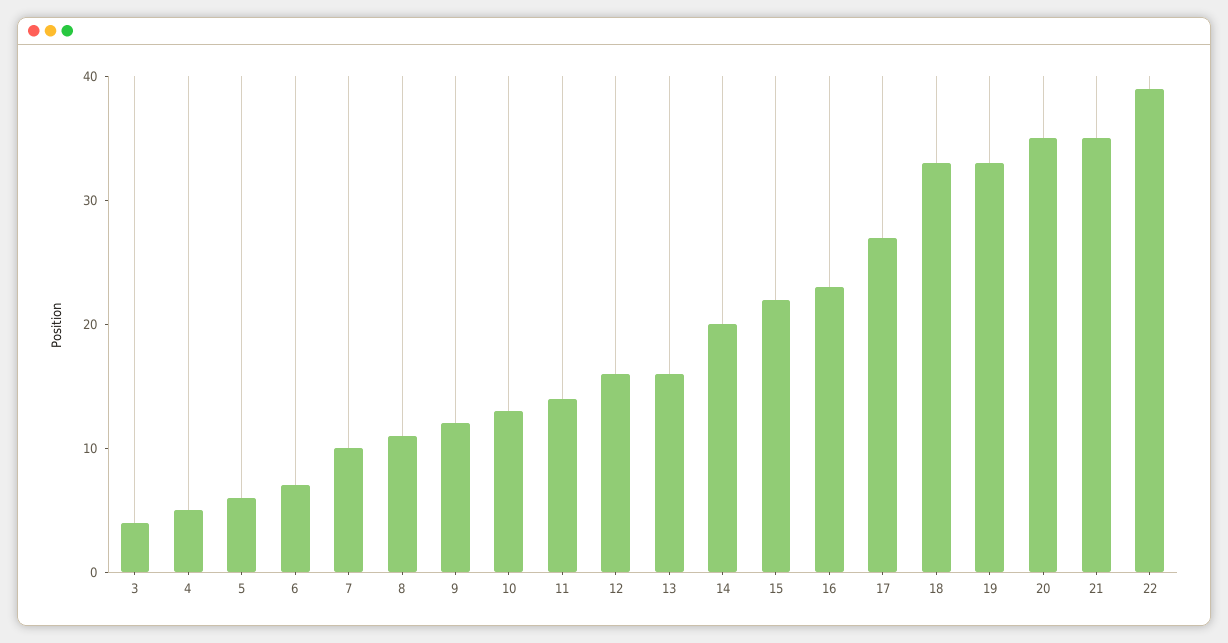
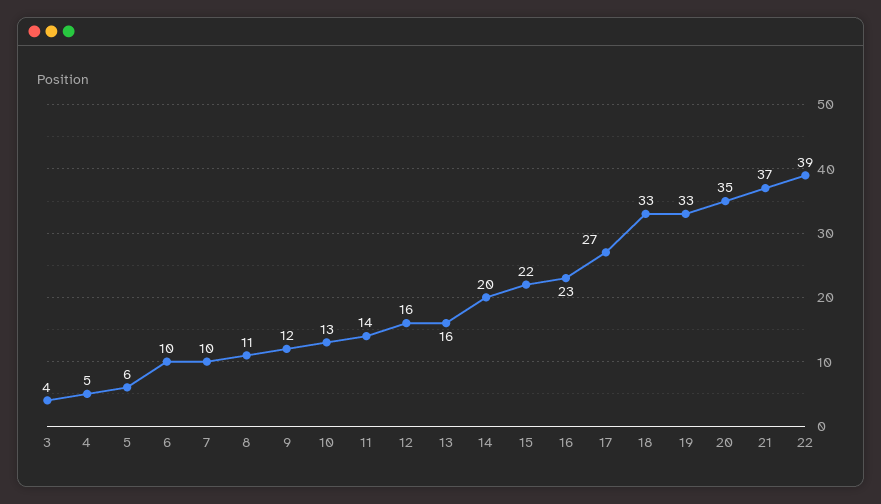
6: 7 -> 10
21: 35 -> 37

